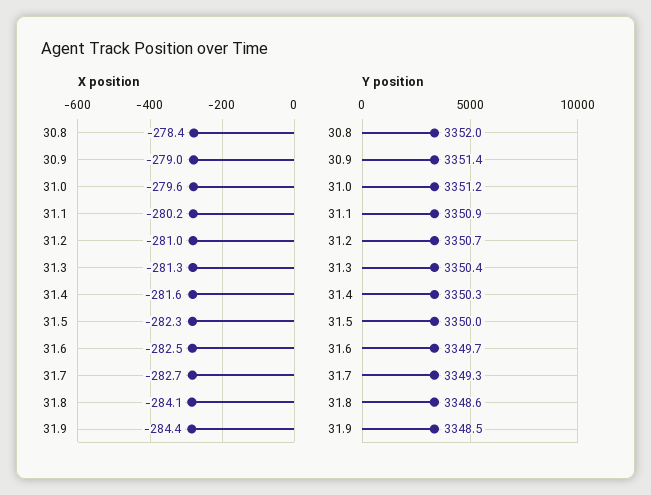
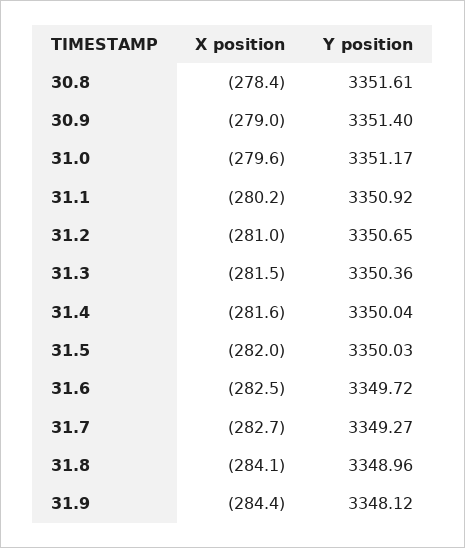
X position, 31.3: -281.3 -> -281.5
X position, 31.5: -282.3 -> -282
Y position, 30.8: 3352 -> 3351.61
Y position, 31.4: 3350.3 -> 3350.04
Y position, 31.8: 3348.6 -> 3348.96
Y position, 31.9: 3348.5 -> 3348.12

